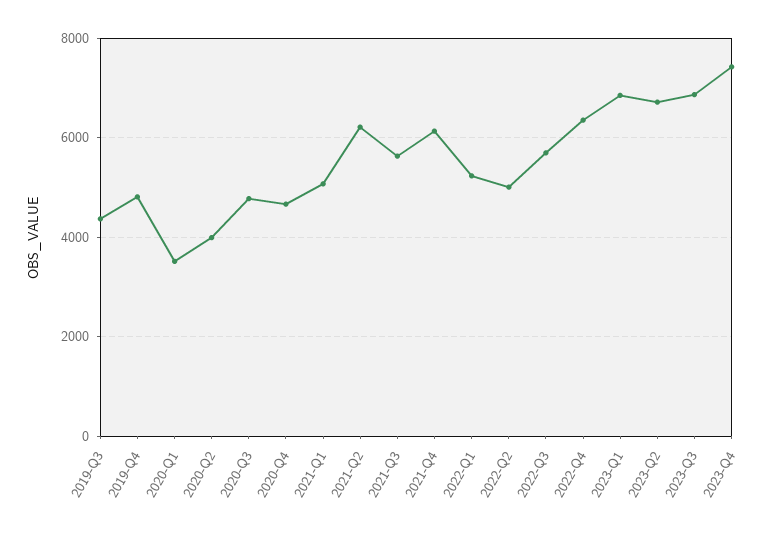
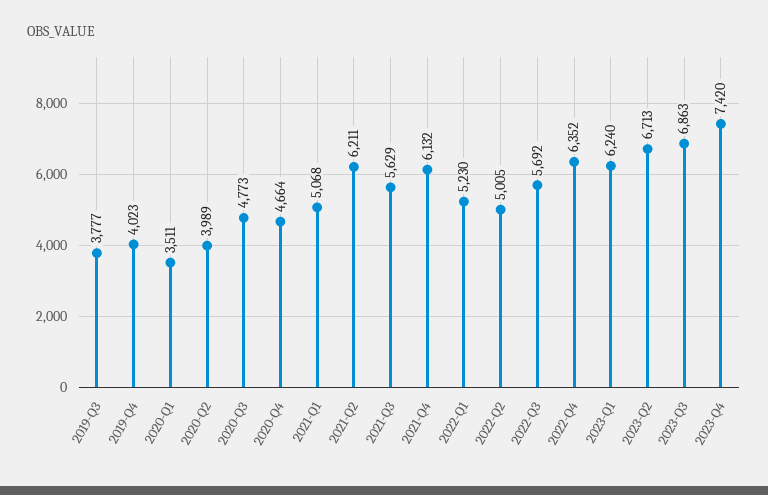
2019-Q3: 4400 -> 3777
2019-Q4: 4800 -> 4023
2023-Q1: 6800 -> 6240

